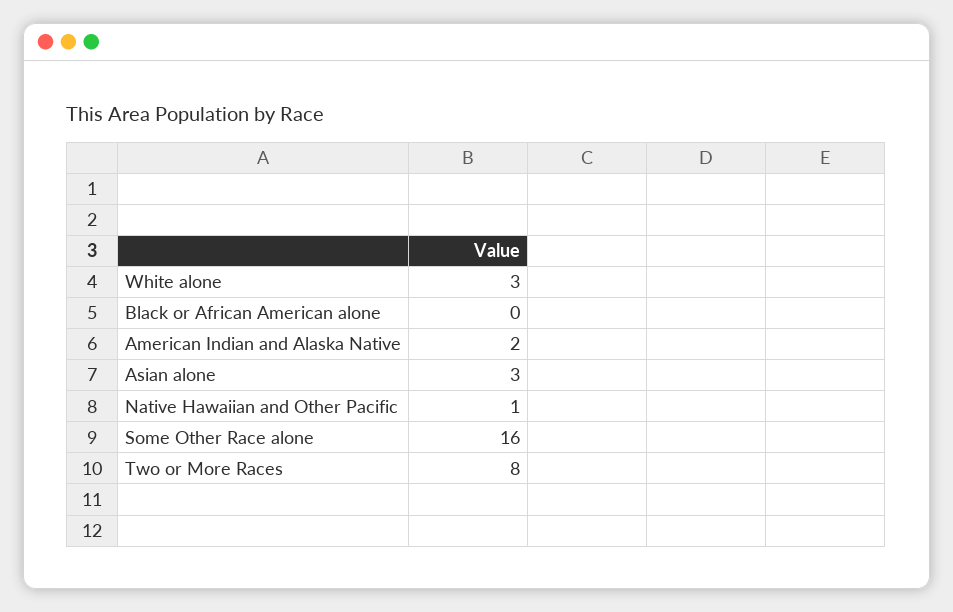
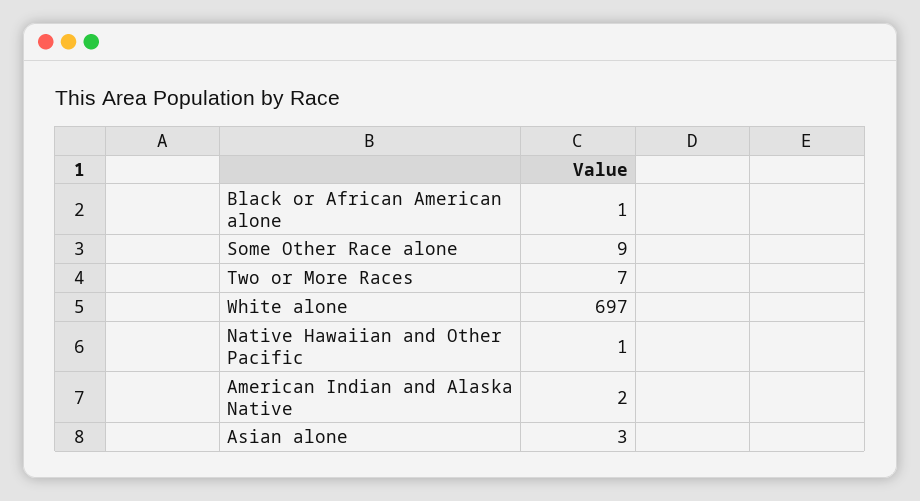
White alone: 3 -> 697
Black or African American alone: 0 -> 1
Some Other Race alone: 16 -> 9
Two or More Races: 8 -> 7

